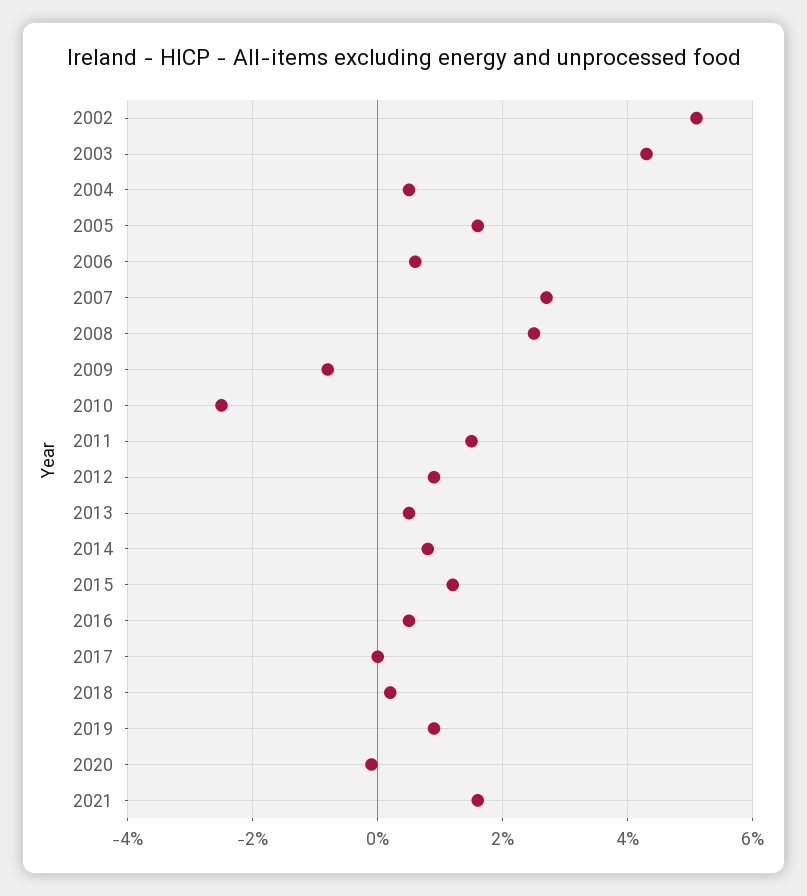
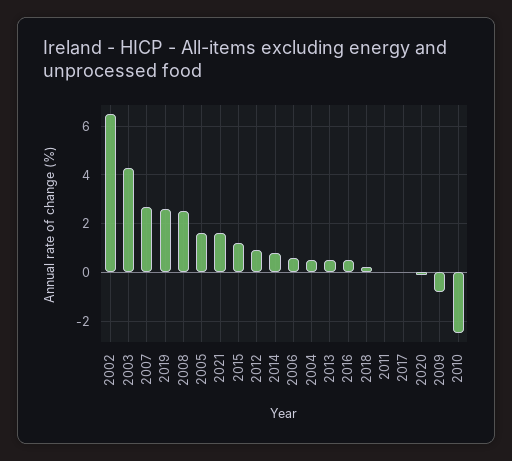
2002: 5 -> 6.5
2011: 1.5 -> 0
2019: 1 -> 2.5

